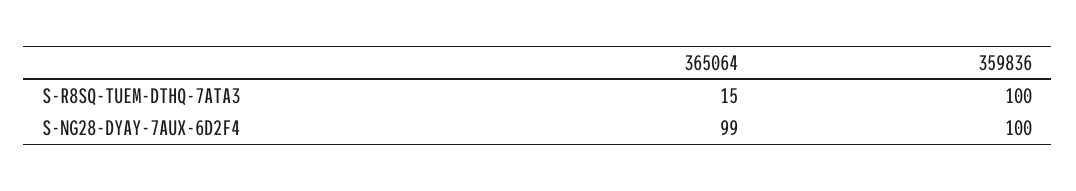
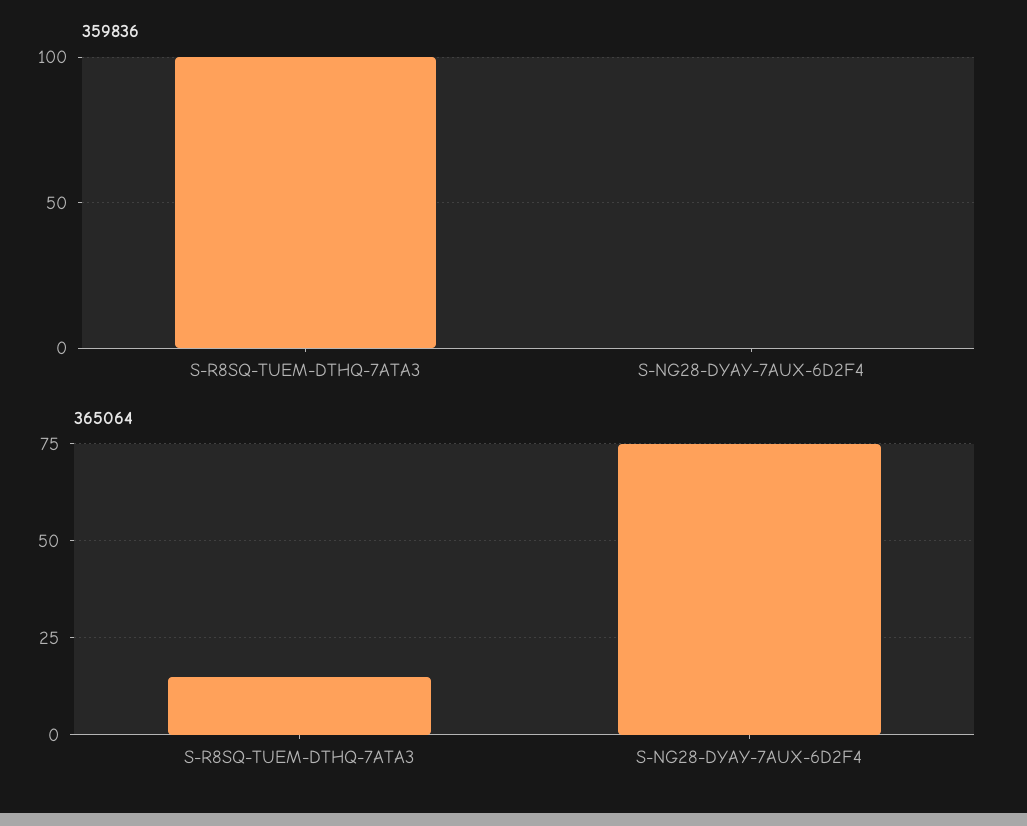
365064, S-NG28-DYAY-7AUX-6D2F4: 99 -> 75
359836, S-NG28-DYAY-7AUX-6D2F4: 100 -> 0

